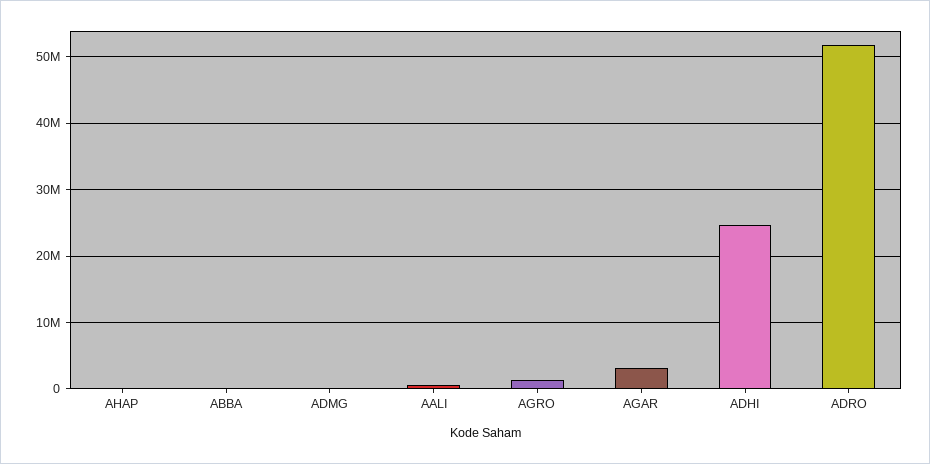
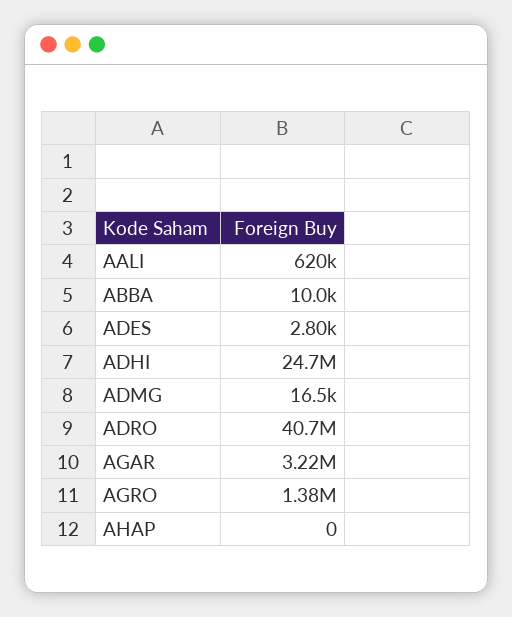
ADRO: 52000000 -> 40700000
ADES: none -> 2800

